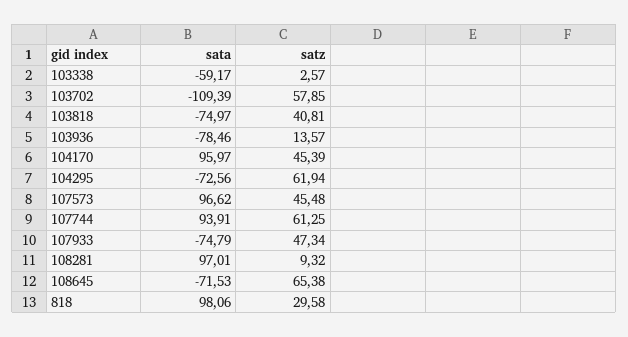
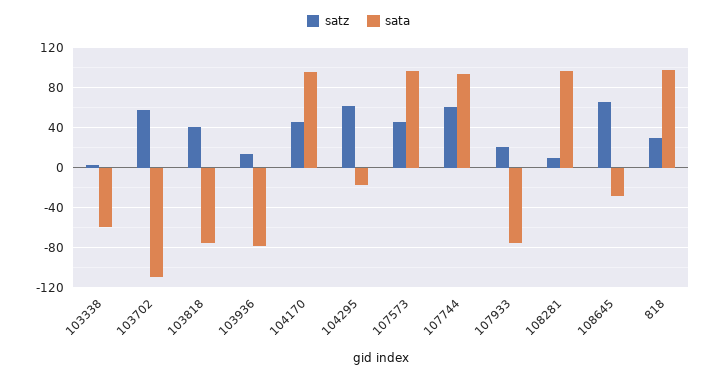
sata, 104295: -72.56 -> -20
satz, 107933: 47.34 -> 20
sata, 108645: -71.53 -> -30

